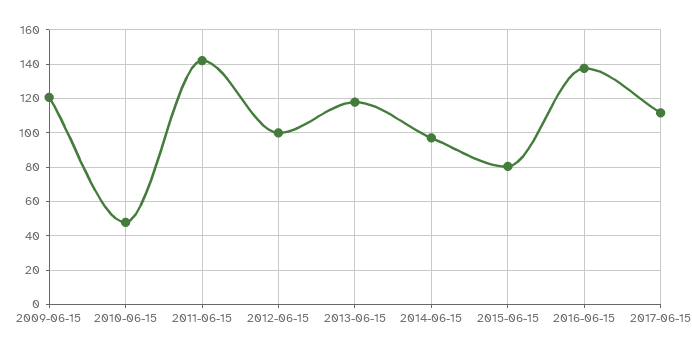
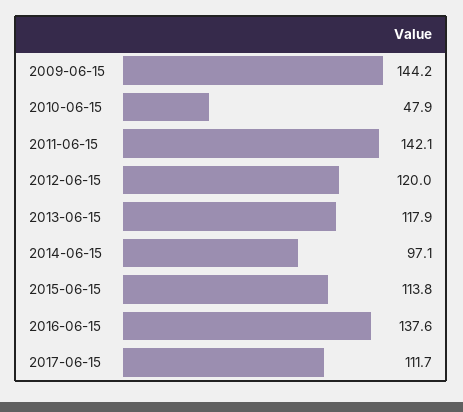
2009-06-15: 120 -> 144.2
2012-06-15: 100 -> 120
2015-06-15: 80 -> 113.8

